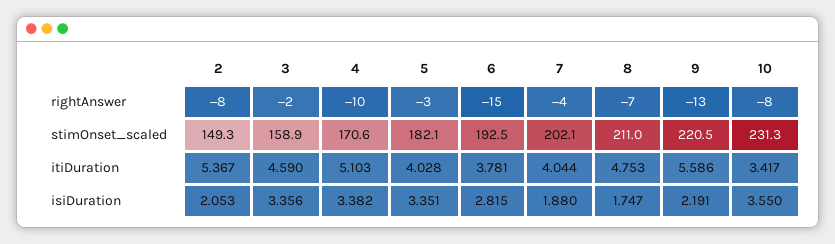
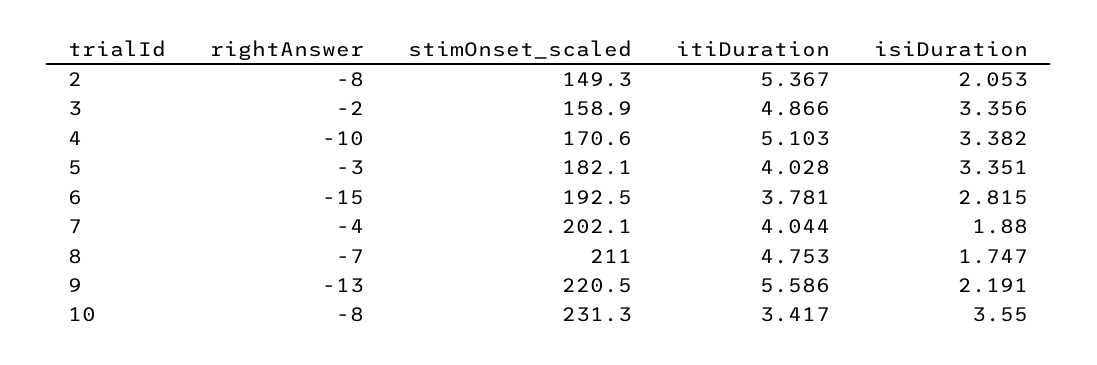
3, itiDuration: 4.59 -> 4.866

